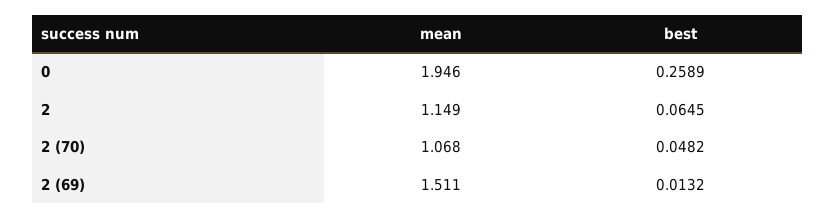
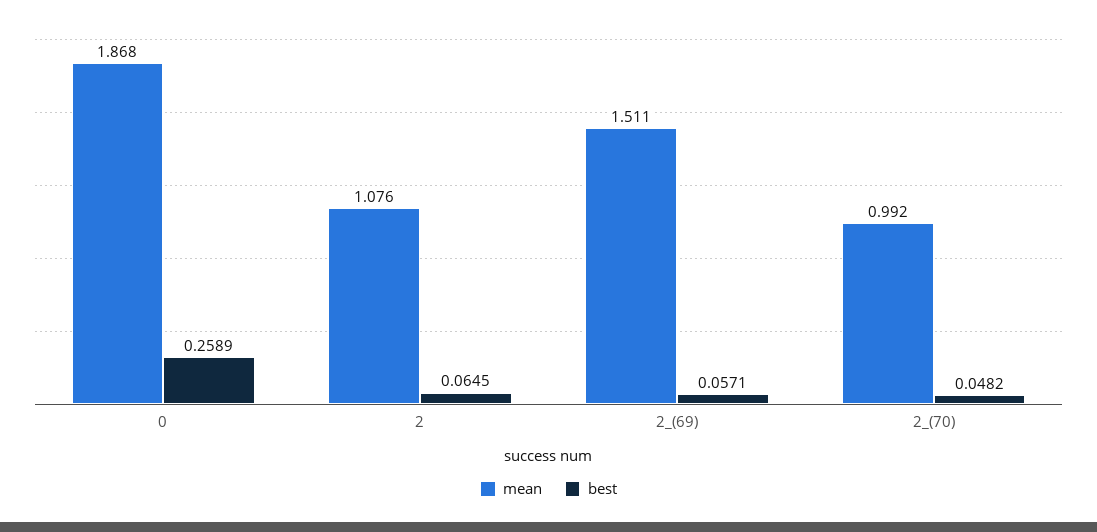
mean, 0: 1.946 -> 1.868
mean, 2: 1.149 -> 1.076
mean, 2 (70): 1.068 -> 0.992
best, 2 (69): 0.0132 -> 0.0571

